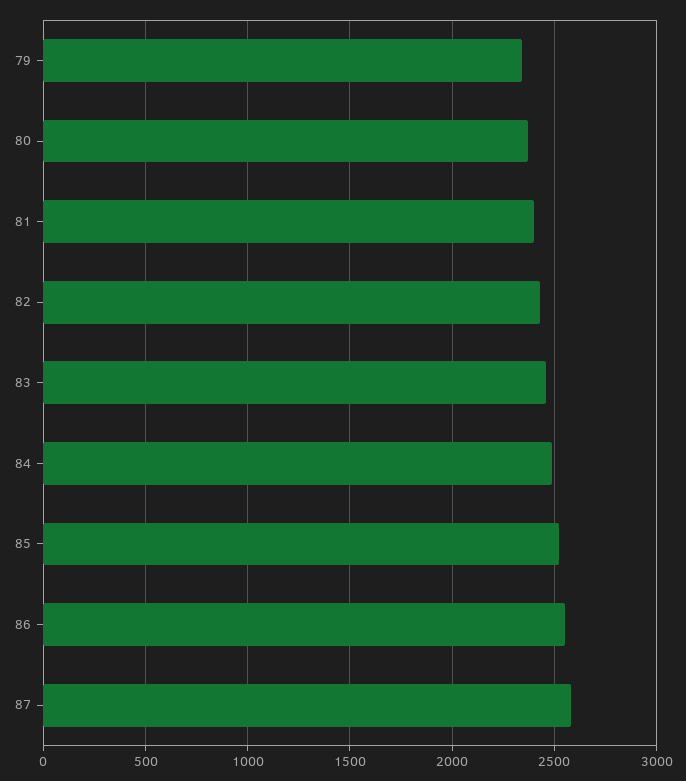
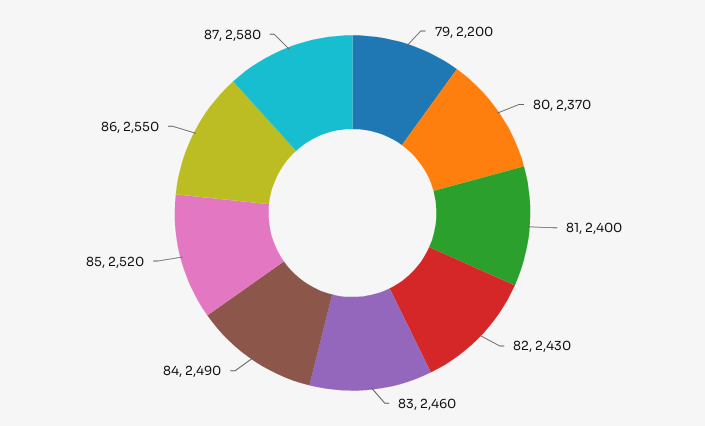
79: 2350 -> 2200

